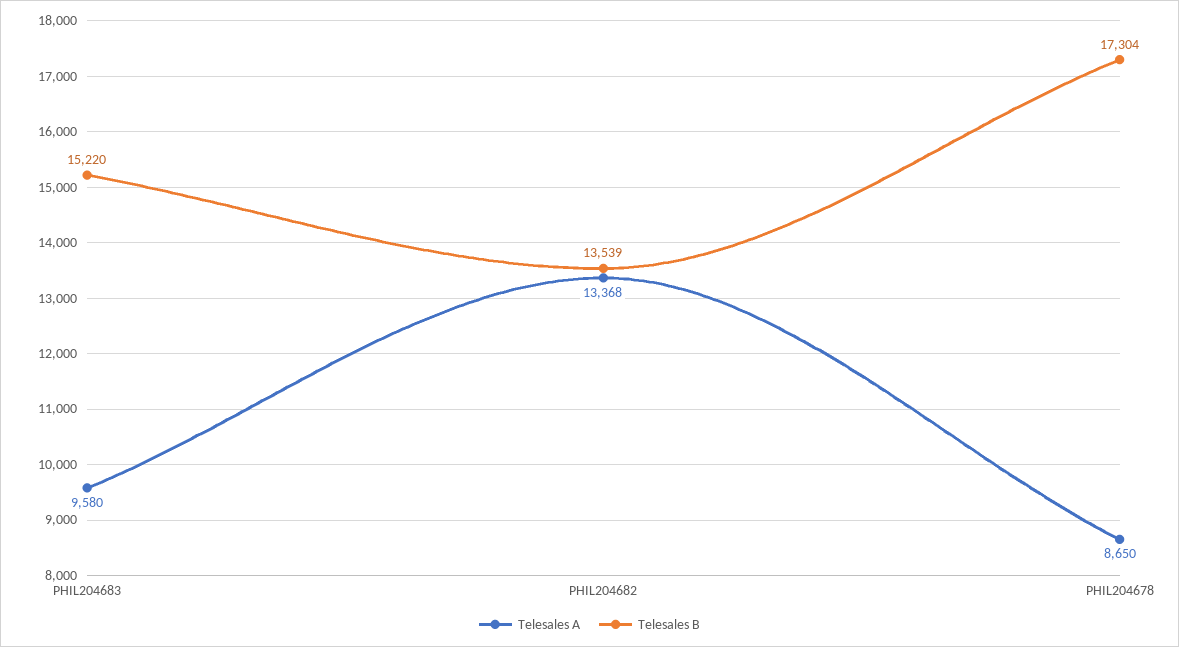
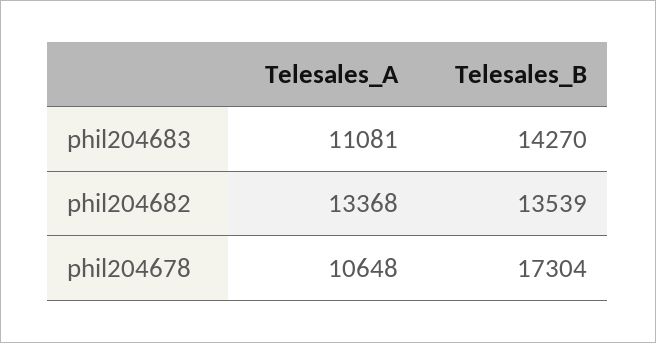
Telesales A, PHIL204683: 9580 -> 11081
Telesales B, PHIL204683: 15220 -> 14270
Telesales A, PHIL204678: 8650 -> 10648

